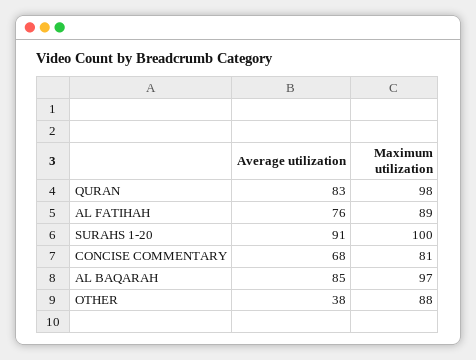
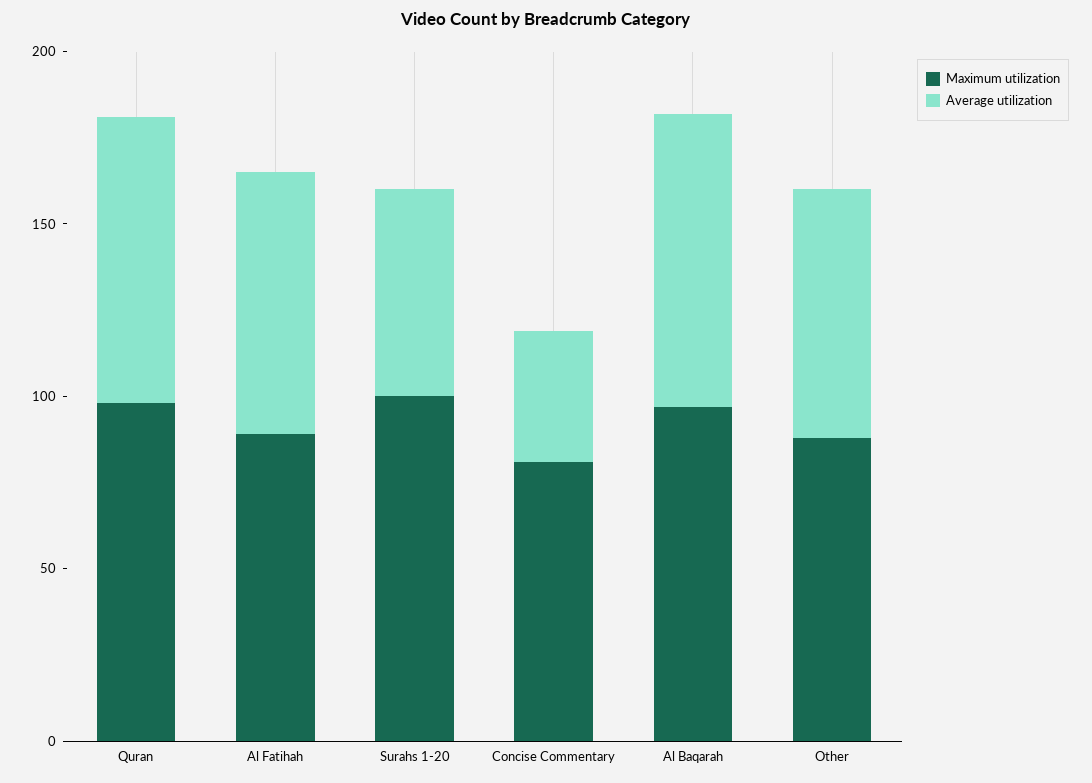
Average utilization, SURAHS 1-20: 91 -> 60
Average utilization, CONCISE COMMENTARY: 68 -> 40
Average utilization, OTHER: 38 -> 70

